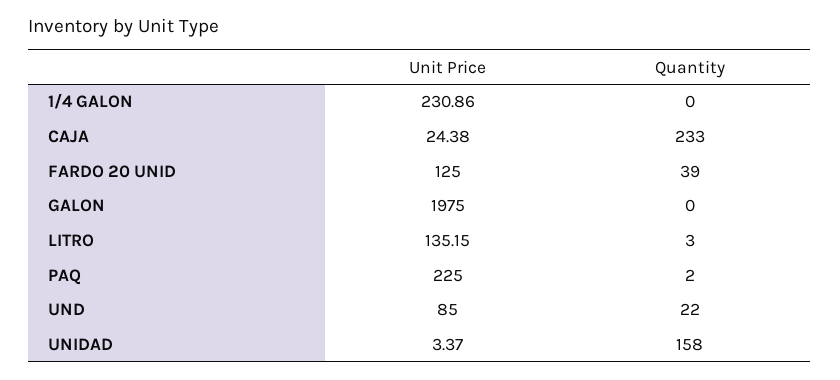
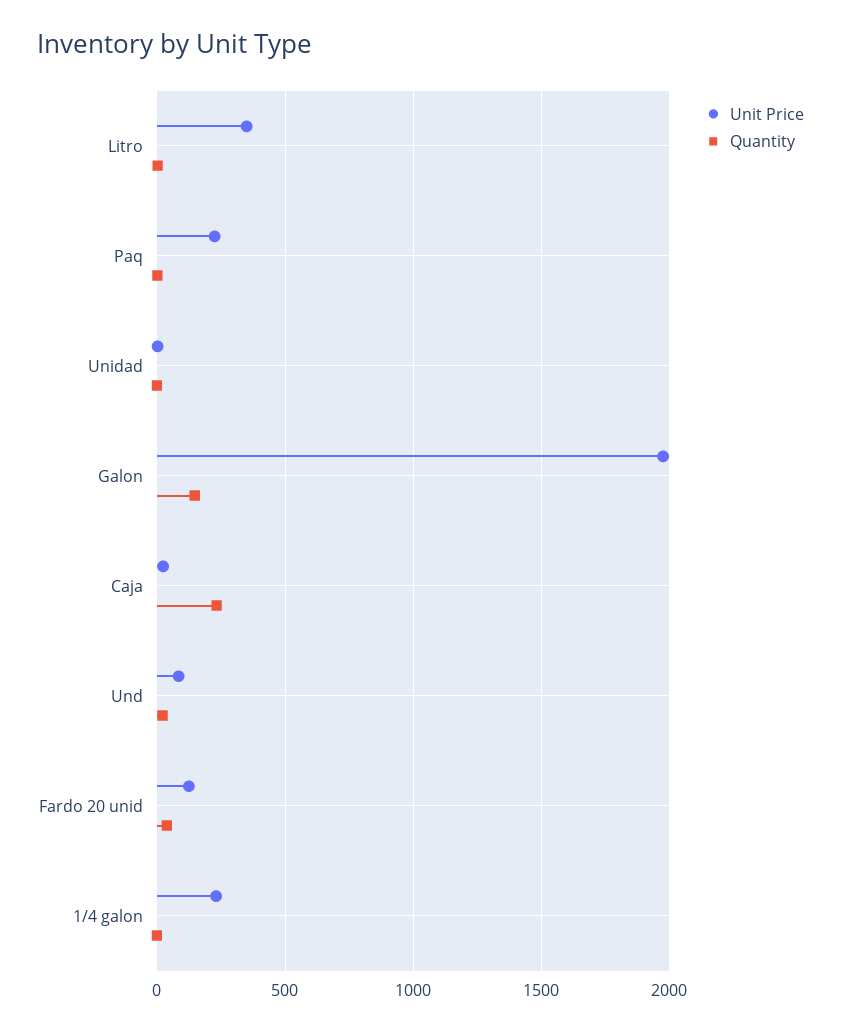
Quantity, GALON: 0 -> 150
Unit Price, LITRO: 135.15 -> 350
Quantity, UNIDAD: 158 -> 0

